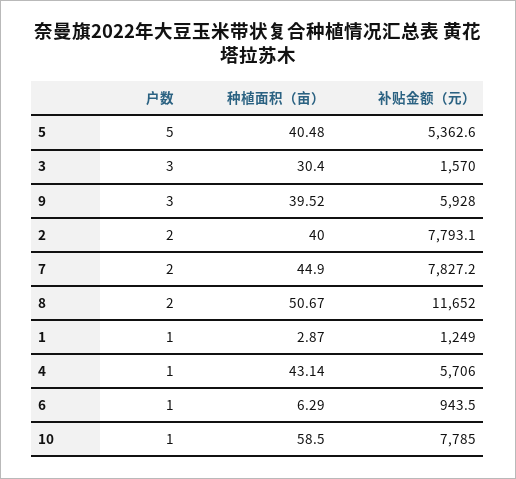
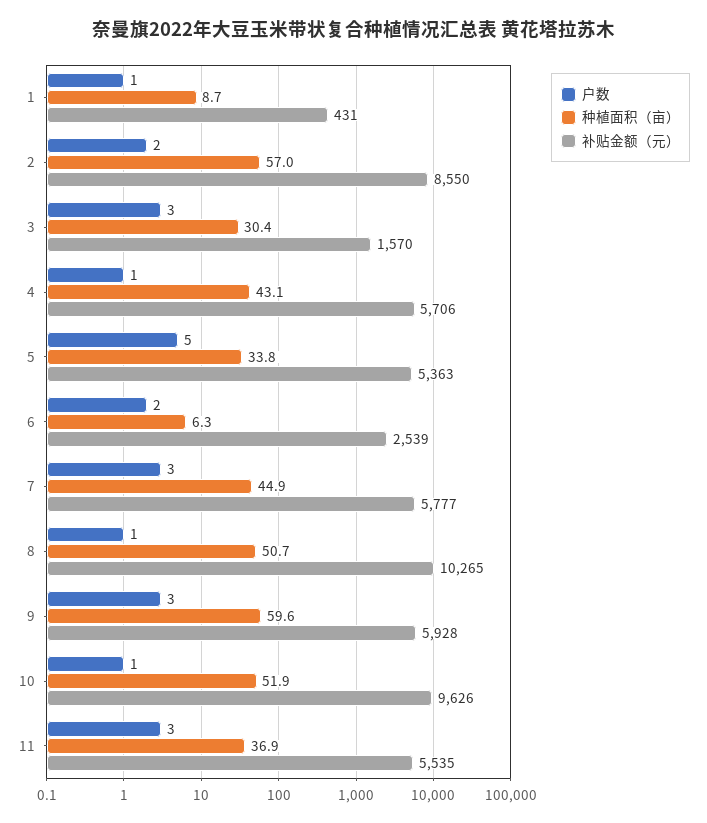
种植面积（亩）, 5: 40.48 -> 33.8
种植面积（亩）, 9: 39.52 -> 59.6
种植面积（亩）, 2: 40 -> 57
补贴金额（元）, 2: 7793.1 -> 8550
户数, 7: 2 -> 3
补贴金额（元）, 7: 7827.2 -> 5777
户数, 8: 2 -> 1
补贴金额（元）, 8: 11652 -> 10265
种植面积（亩）, 1: 2.87 -> 8.7
补贴金额（元）, 1: 1249 -> 431
户数, 6: 1 -> 2
补贴金额（元）, 6: 943.5 -> 2539
种植面积（亩）, 10: 58.5 -> 51.9
补贴金额（元）, 10: 7785 -> 9626
户数, 11: none -> 3
种植面积（亩）, 11: none -> 36.9
补贴金额（元）, 11: none -> 5535

